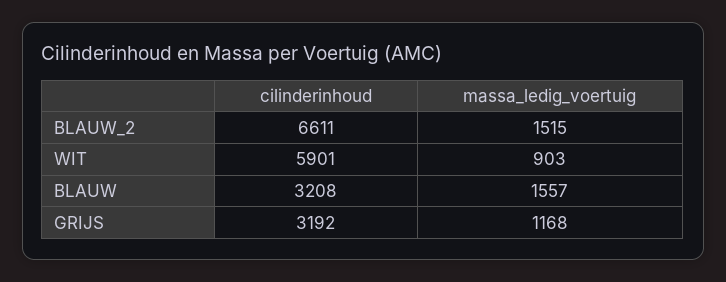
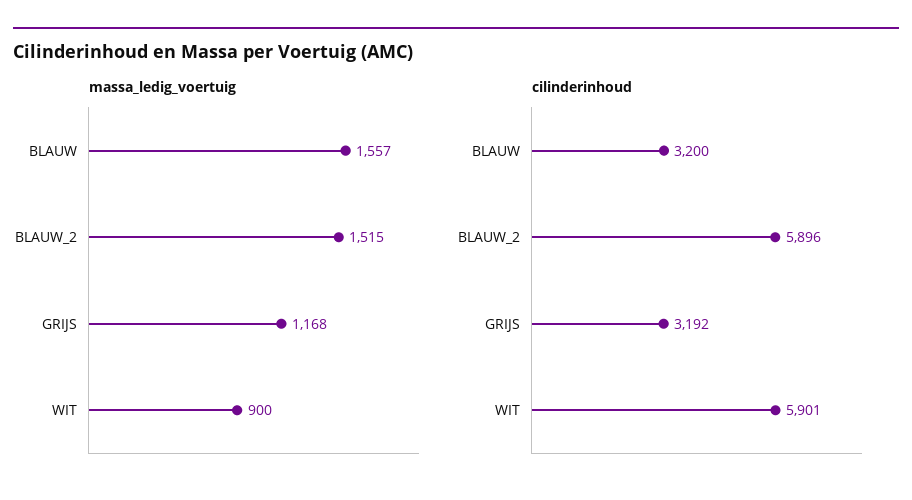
cilinderinhoud, BLAUW_2: 6611 -> 5896
massa_ledig_voertuig, WIT: 903 -> 900
cilinderinhoud, BLAUW: 3208 -> 3200

